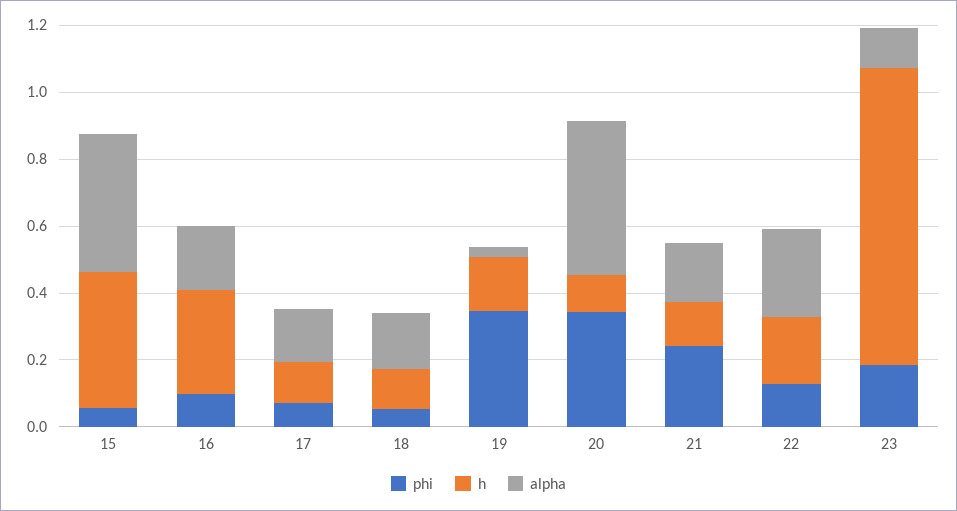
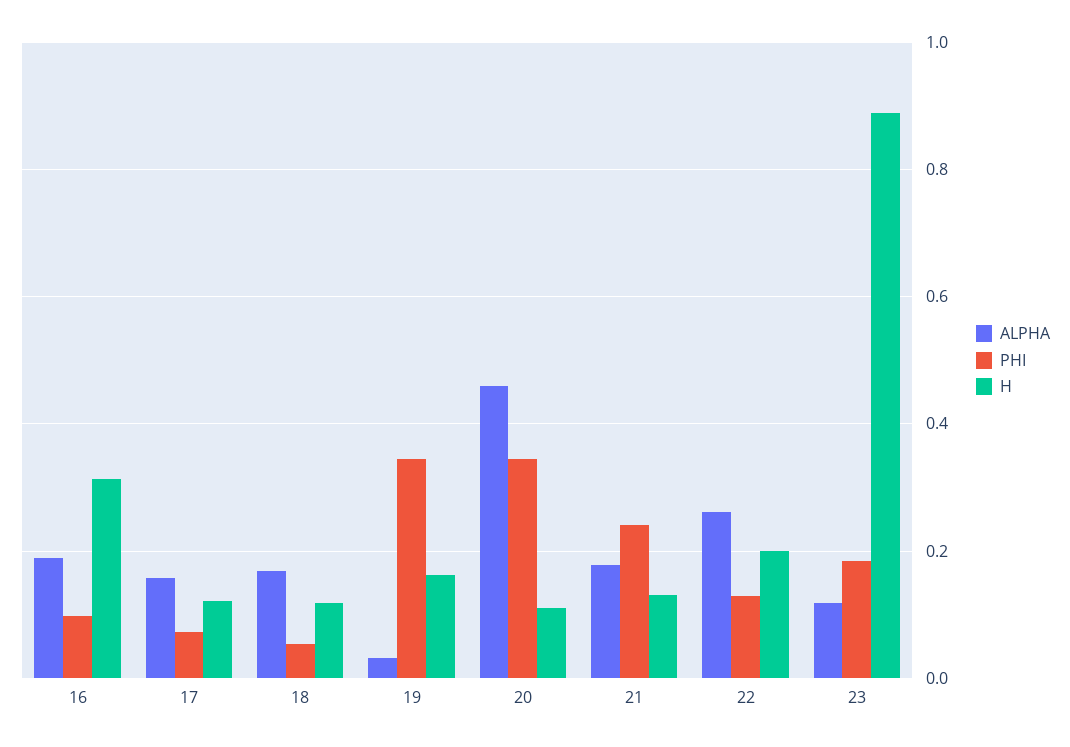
phi, 15: 0.05 -> none
h, 15: 0.4 -> none
alpha, 15: 0.4 -> none

